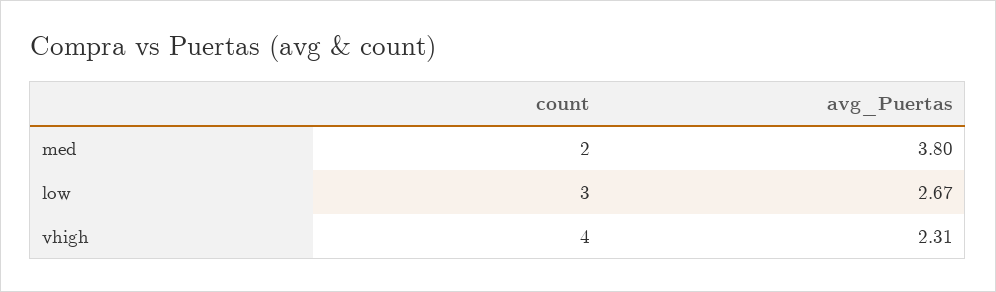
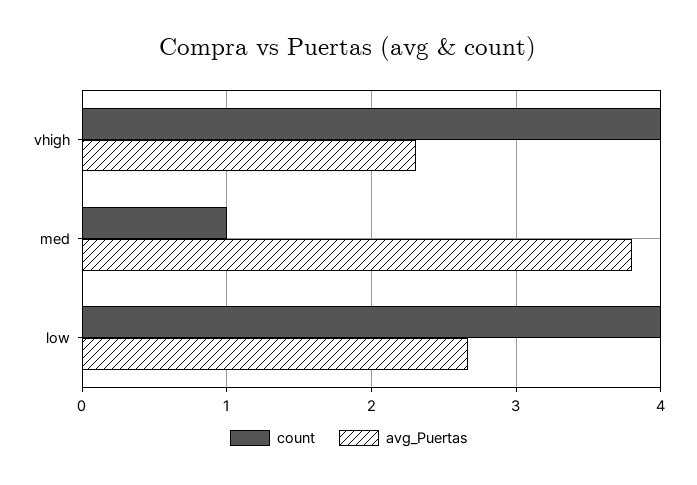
count, med: 2 -> 1
count, low: 3 -> 4

